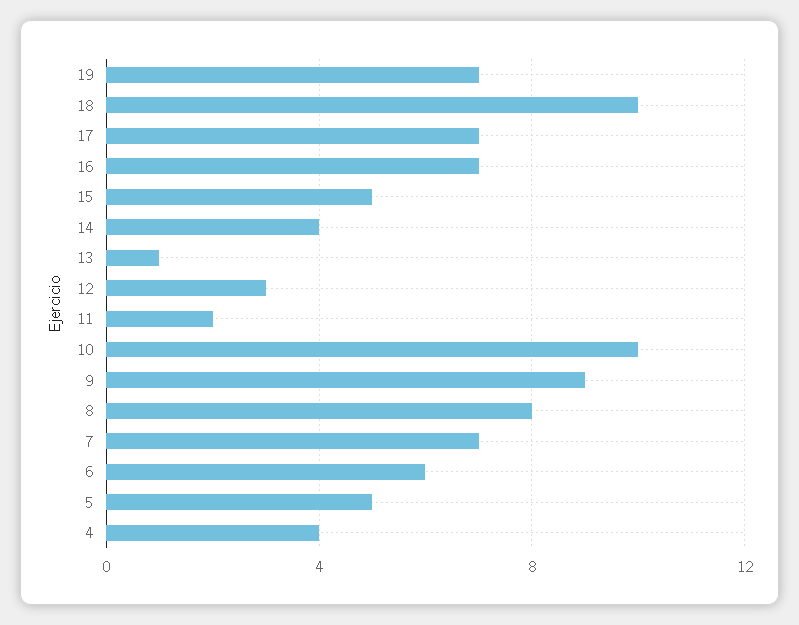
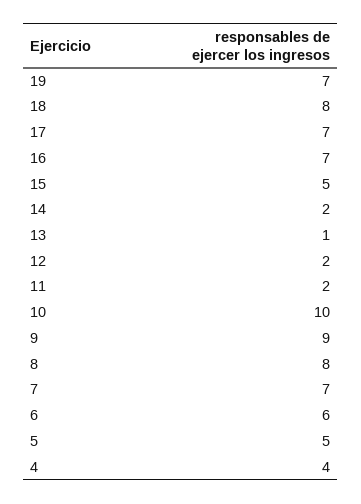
18: 10 -> 8
14: 4 -> 2
12: 3 -> 2

